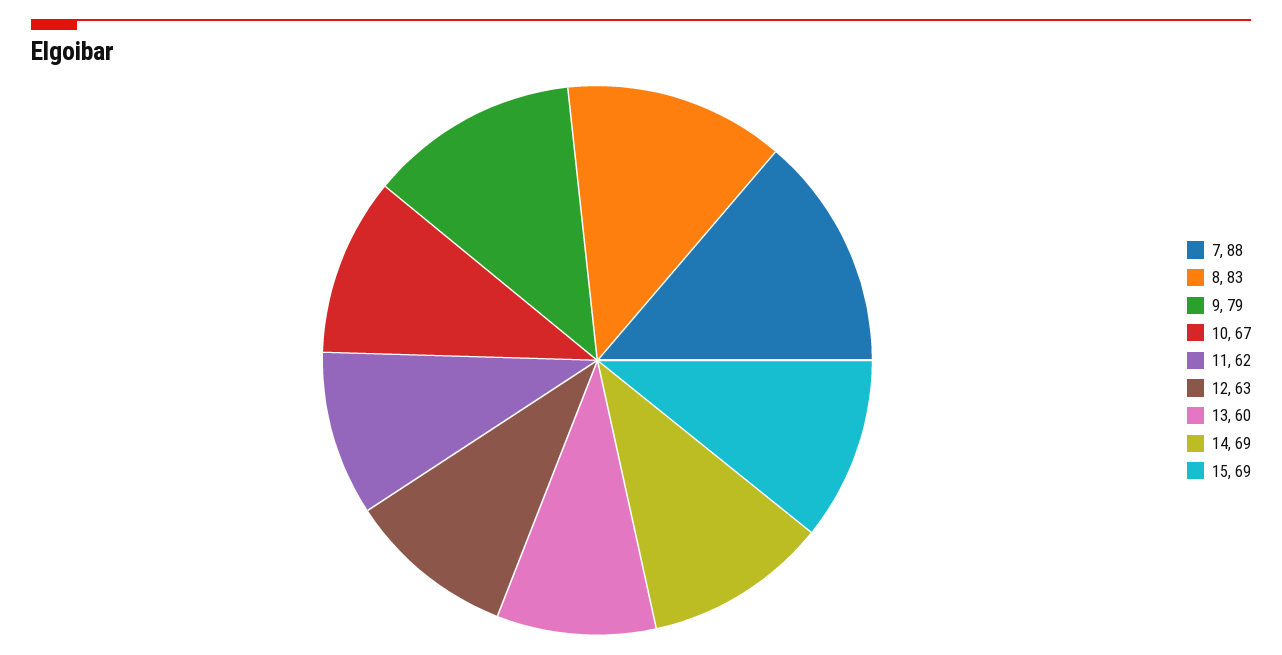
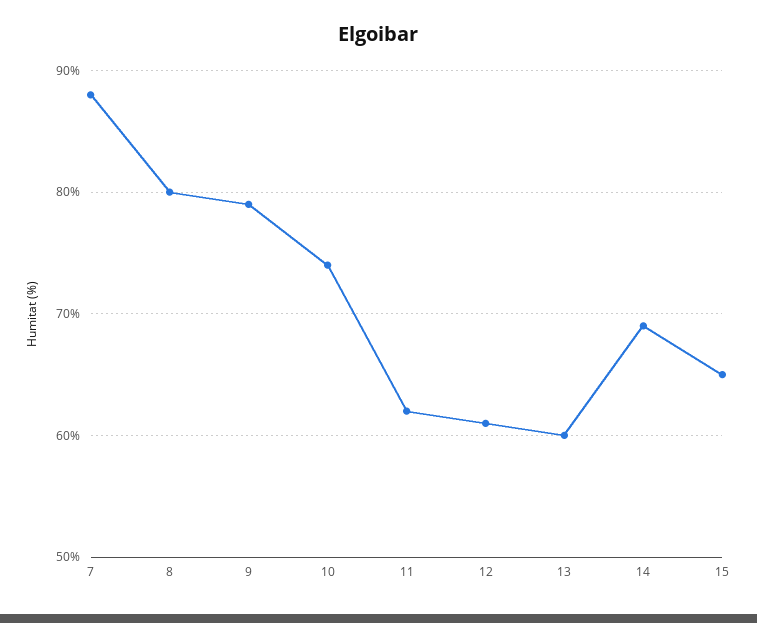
8: 83 -> 80
10: 67 -> 74
12: 63 -> 61
15: 69 -> 65

